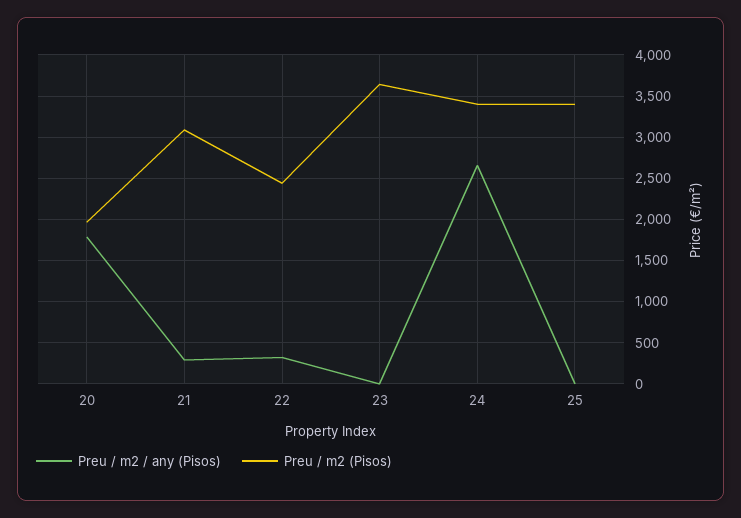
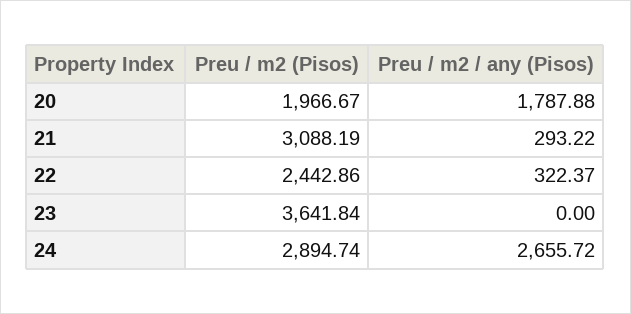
Preu / m2 (Pisos), 24: 3400 -> 2894.74
Preu / m2 / any (Pisos), 25: 0 -> none
Preu / m2 (Pisos), 25: 3400 -> none

